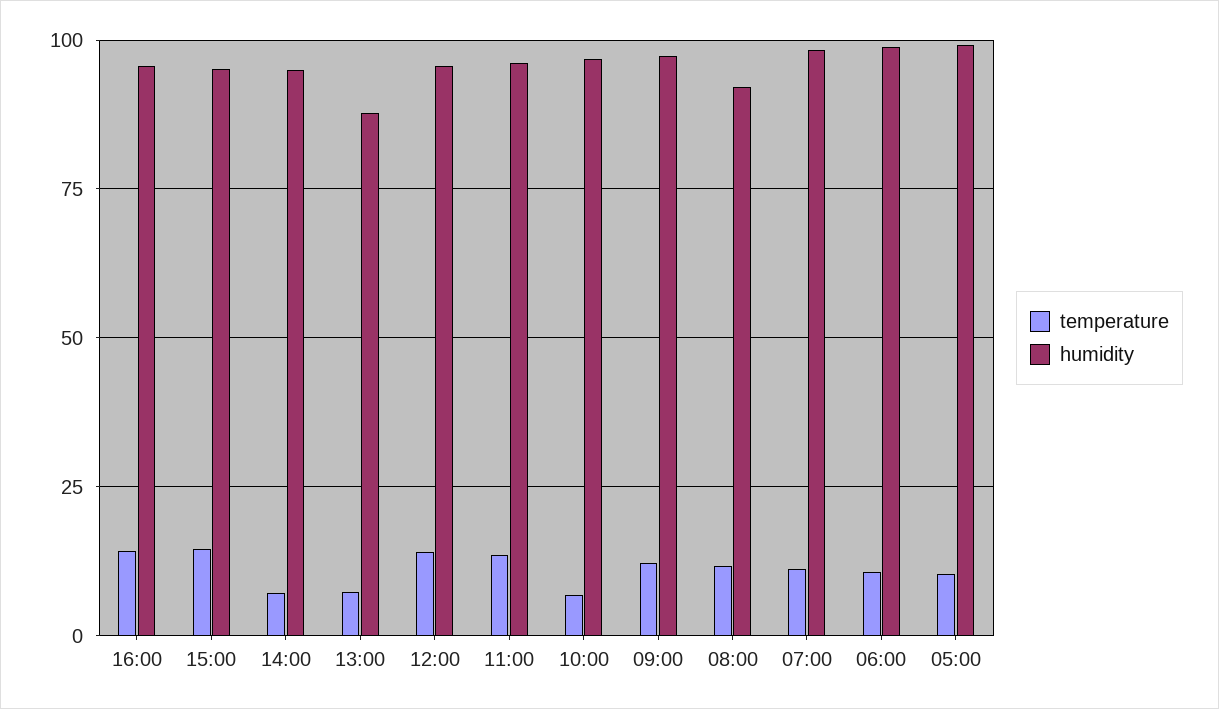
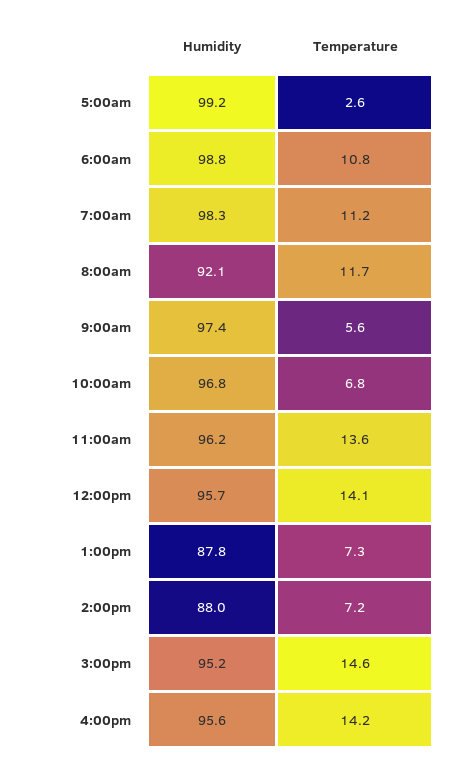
humidity, 14:00: 95 -> 88
temperature, 09:00: 12.5 -> 5.6
temperature, 05:00: 10 -> 2.6

